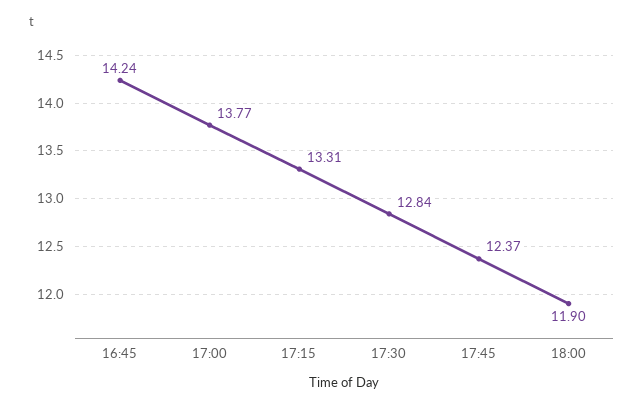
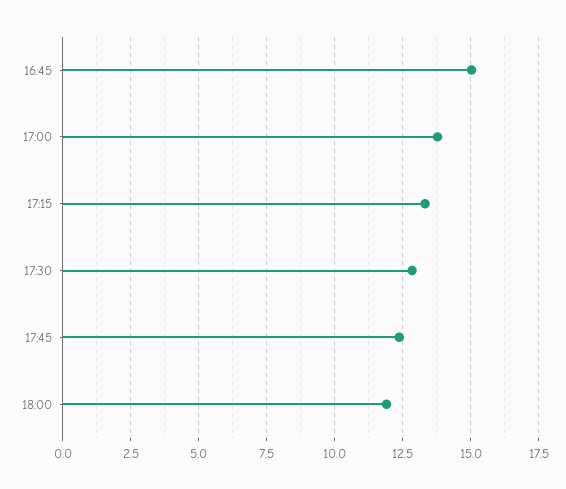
16:45: 14.24 -> 15

